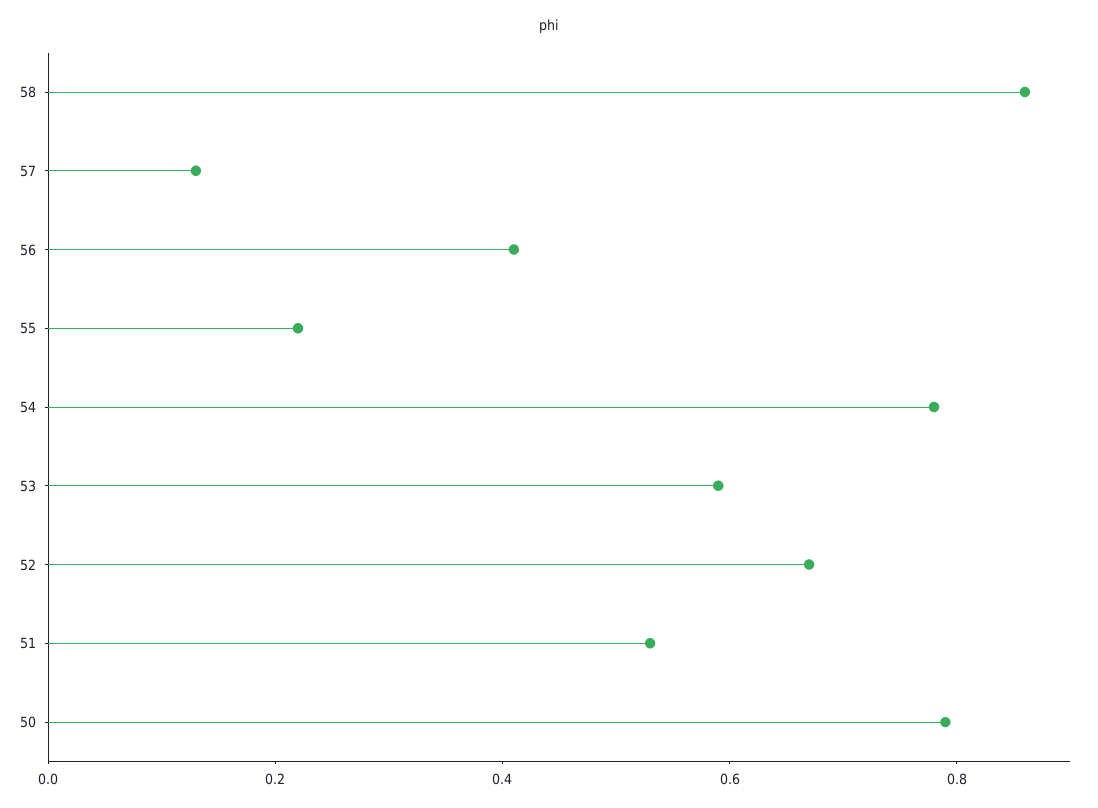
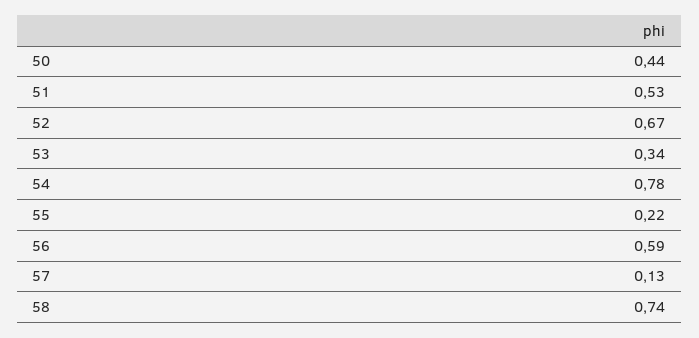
58: 0.85 -> 0.74
56: 0.4 -> 0.59
53: 0.6 -> 0.34
50: 0.8 -> 0.44

